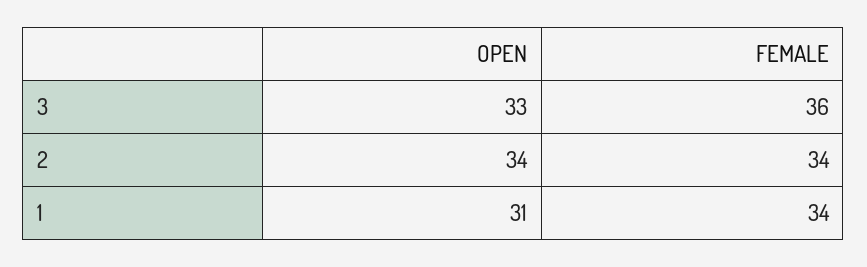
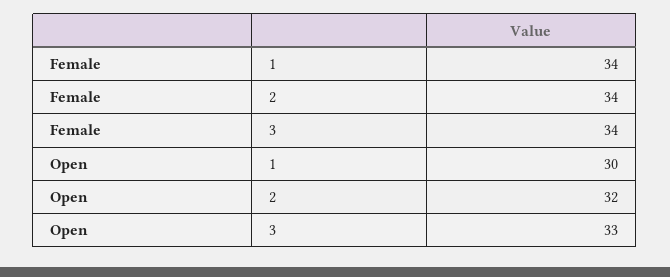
FEMALE, 3: 36 -> 34
OPEN, 2: 34 -> 32
OPEN, 1: 31 -> 30

